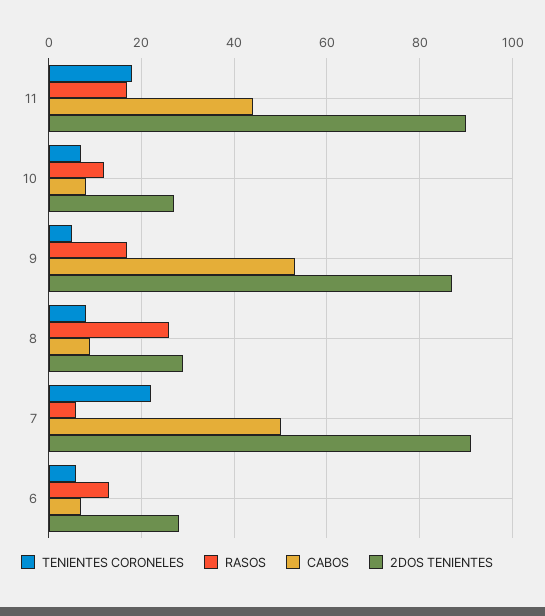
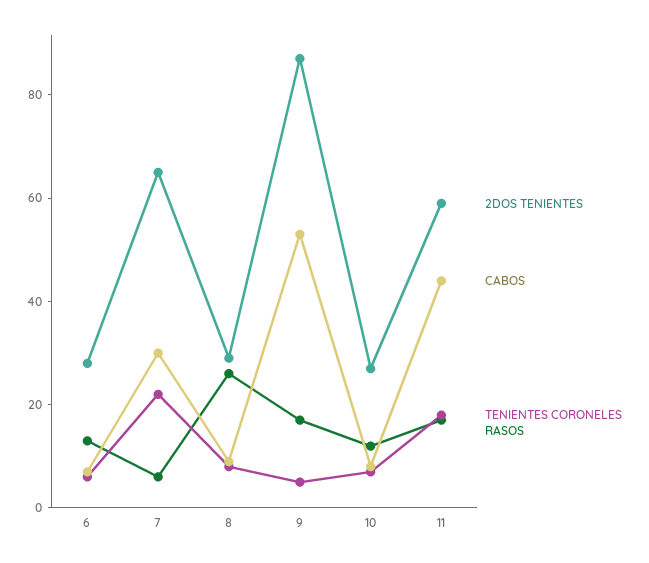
2DOS TENIENTES, 11: 90 -> 60
CABOS, 7: 50 -> 30
2DOS TENIENTES, 7: 90 -> 65

